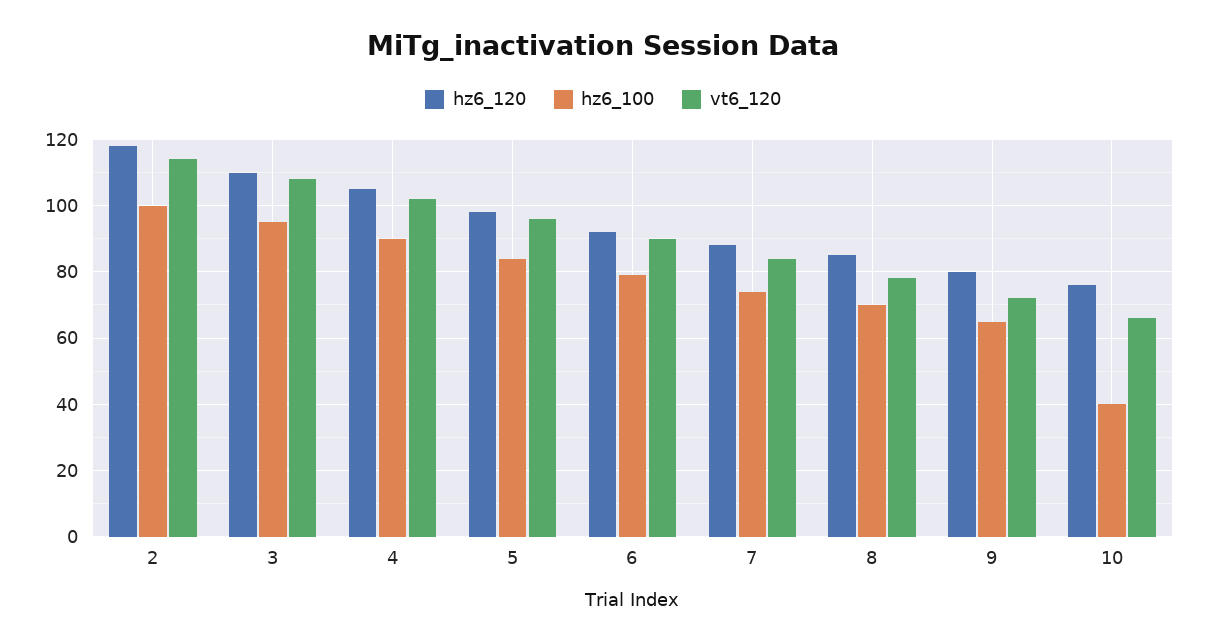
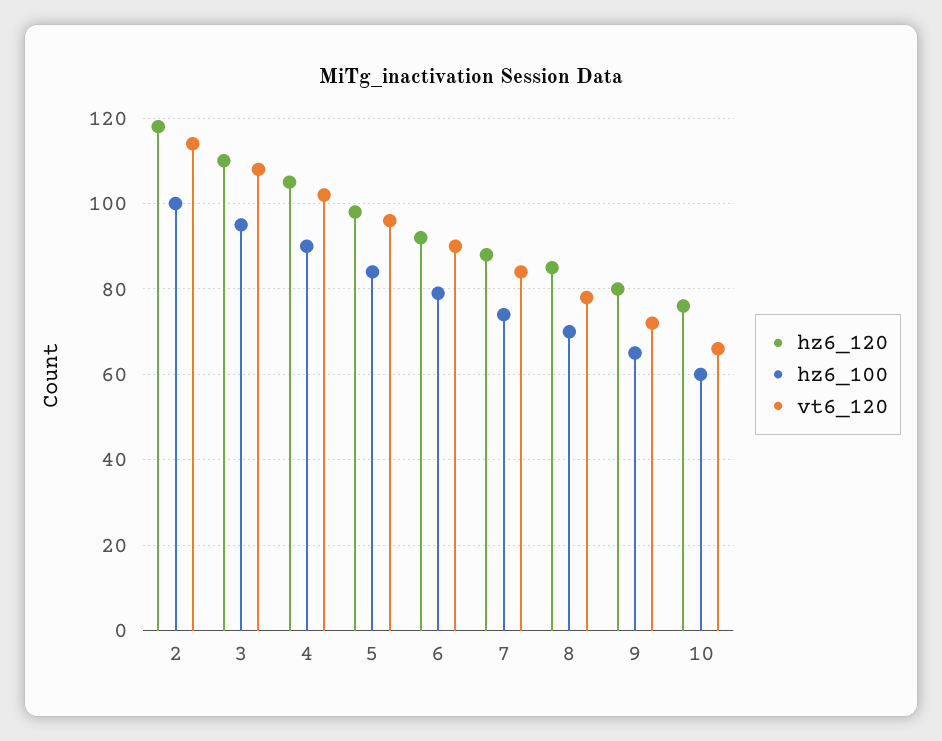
hz6_100, 10: 40 -> 60

